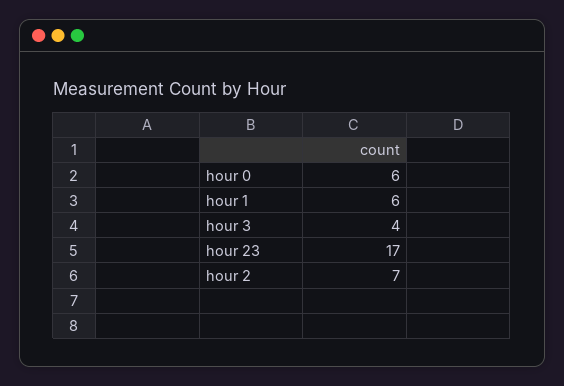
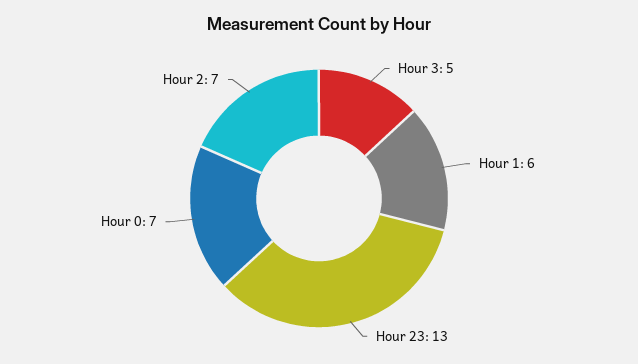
hour 0: 6 -> 7
hour 3: 4 -> 5
hour 23: 17 -> 13

